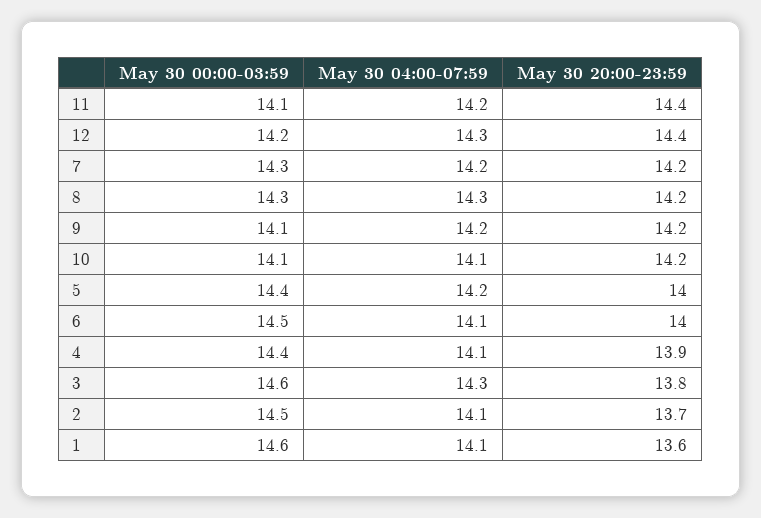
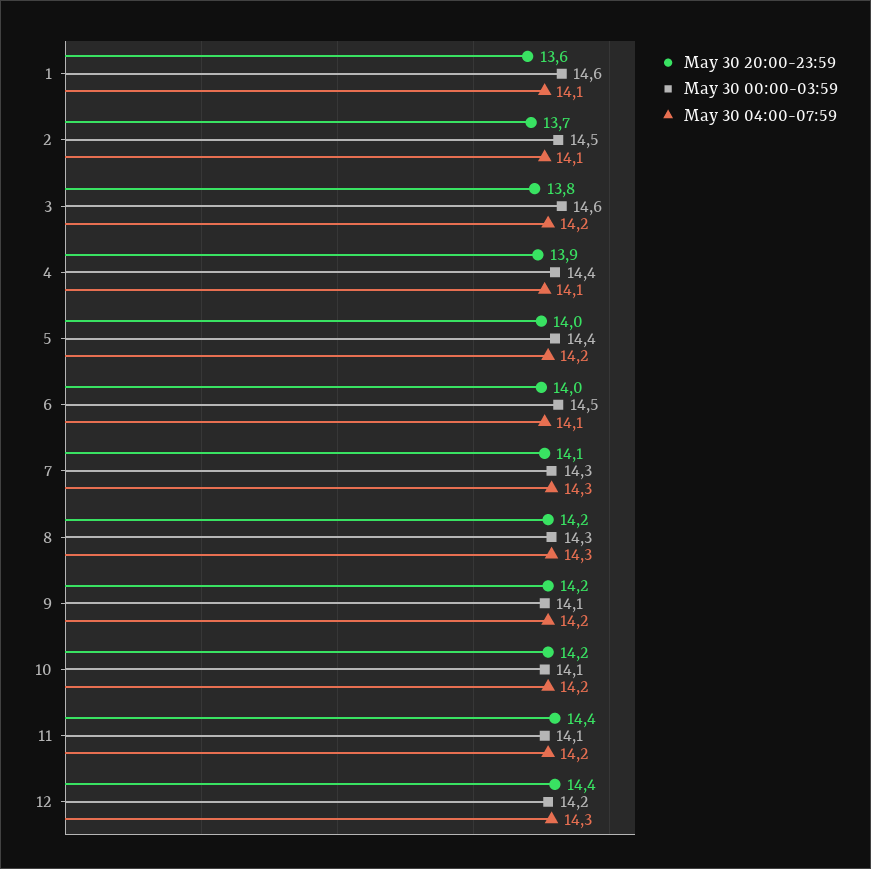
May 30 04:00-07:59, 7: 14.2 -> 14.3
May 30 20:00-23:59, 7: 14.2 -> 14.1
May 30 04:00-07:59, 10: 14.1 -> 14.2
May 30 04:00-07:59, 3: 14.3 -> 14.2

